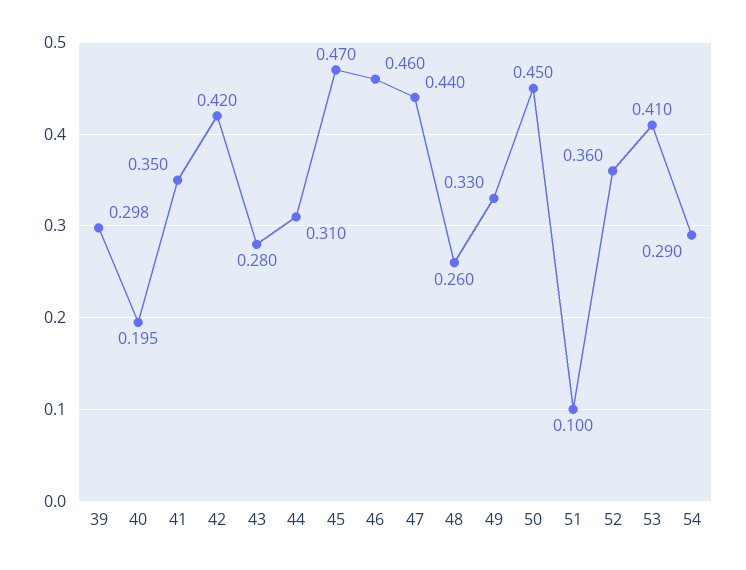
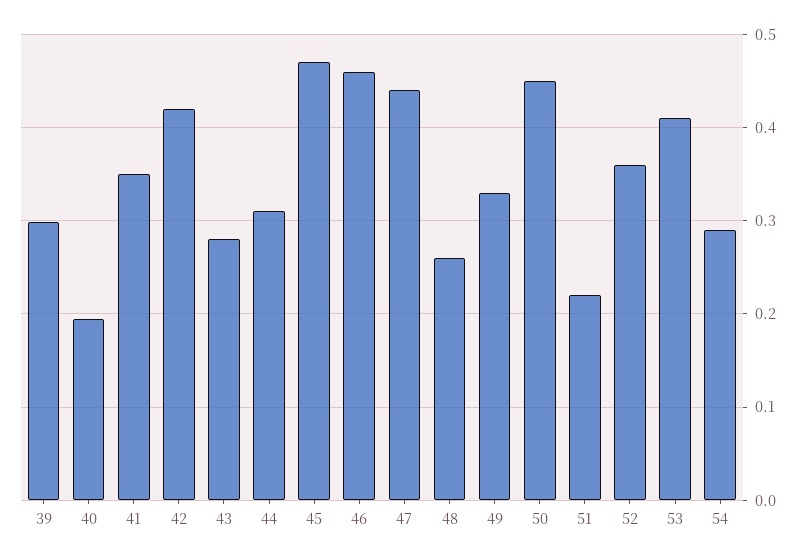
51: 0.1 -> 0.22

